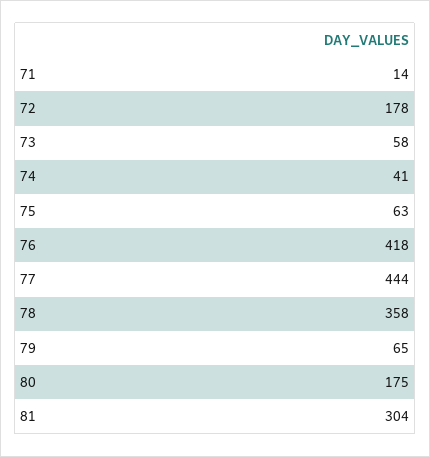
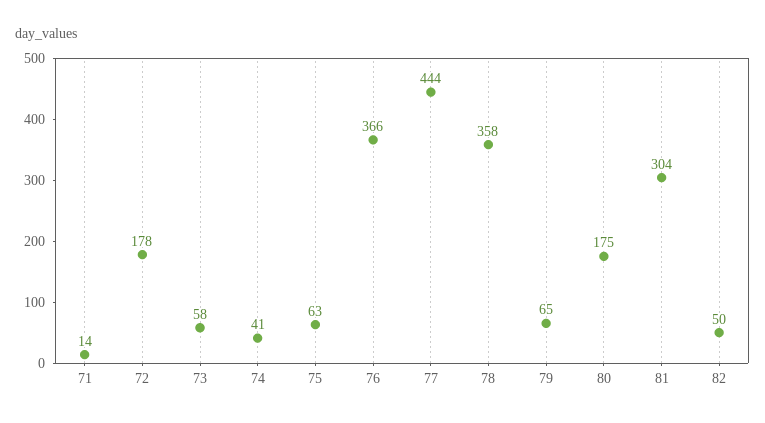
76: 418 -> 366
82: none -> 50

